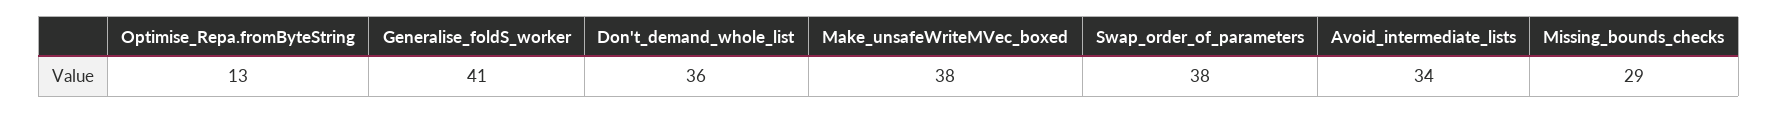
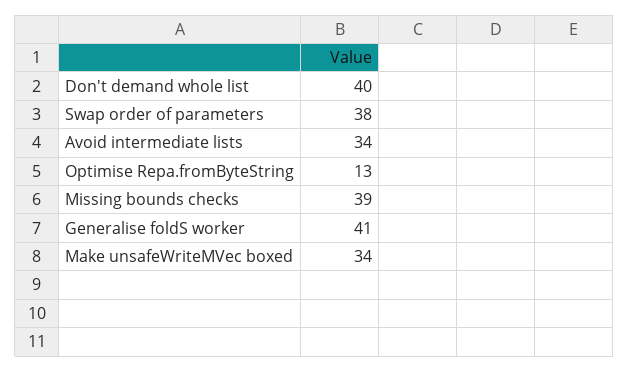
Don't_demand_whole_list: 36 -> 40
Make_unsafeWriteMVec_boxed: 38 -> 34
Missing_bounds_checks: 29 -> 39

